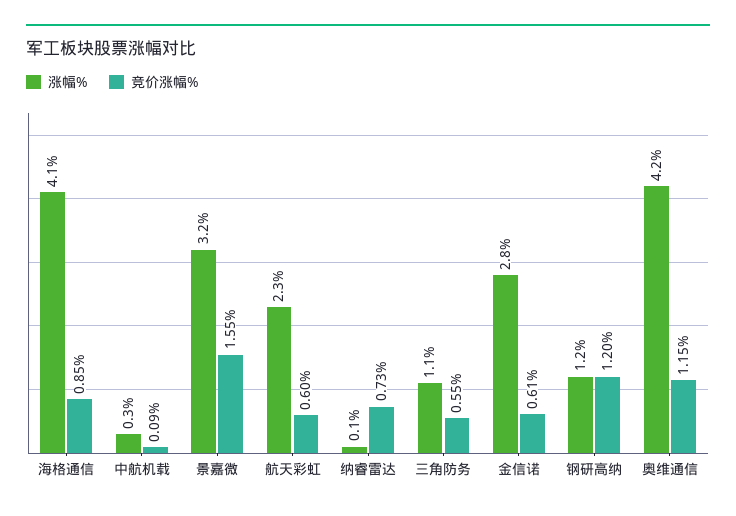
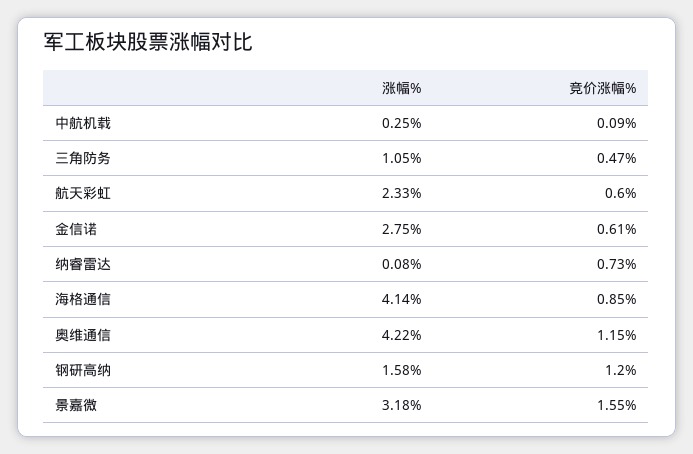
竞价涨幅%, 三角防务: 0.55 -> 0.47
涨幅%, 钢研高纳: 1.2 -> 1.58

